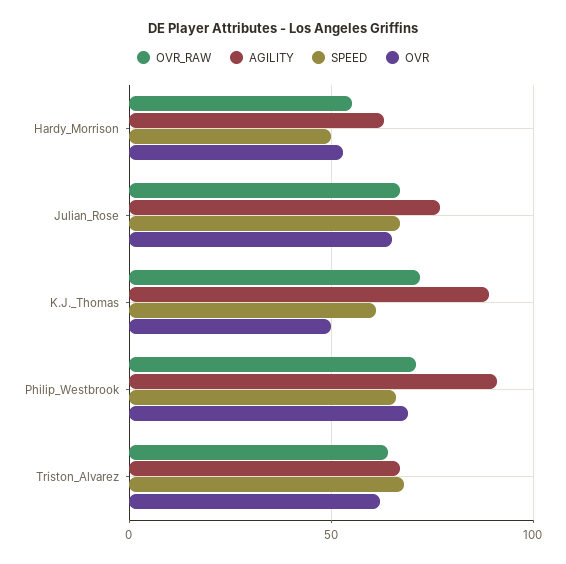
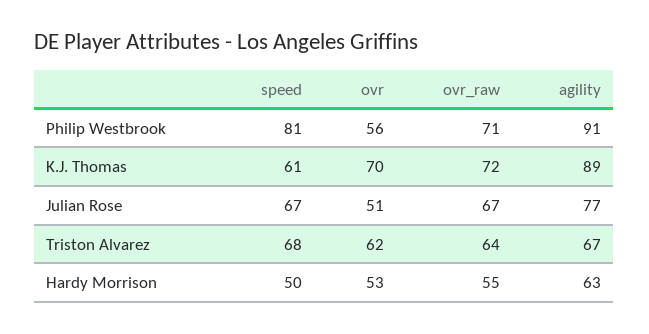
OVR, Julian_Rose: 65 -> 51
OVR, K.J._Thomas: 50 -> 70
SPEED, Philip_Westbrook: 65 -> 81
OVR, Philip_Westbrook: 70 -> 56

